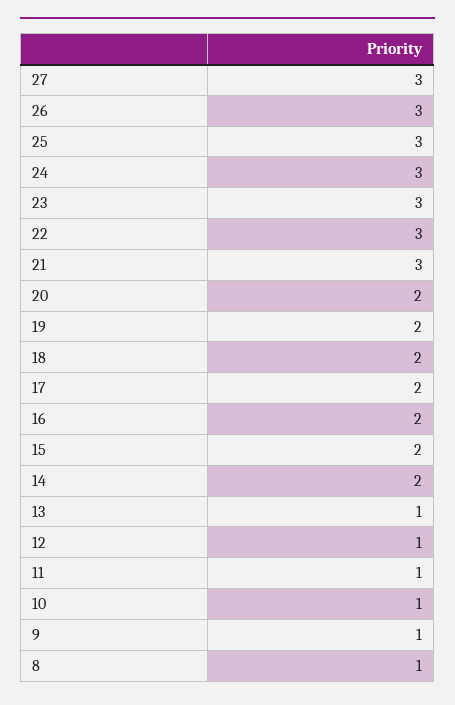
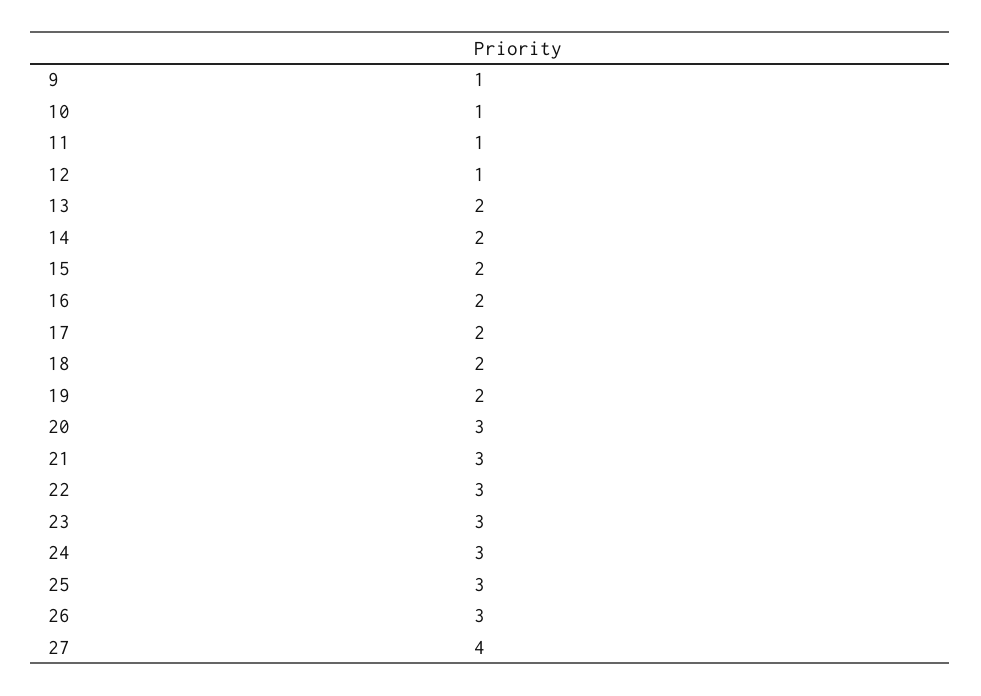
27: 3 -> 4
20: 2 -> 3
13: 1 -> 2
8: 1 -> none

